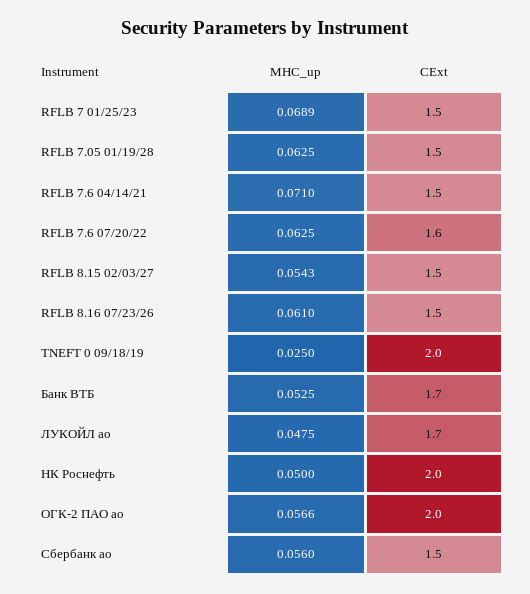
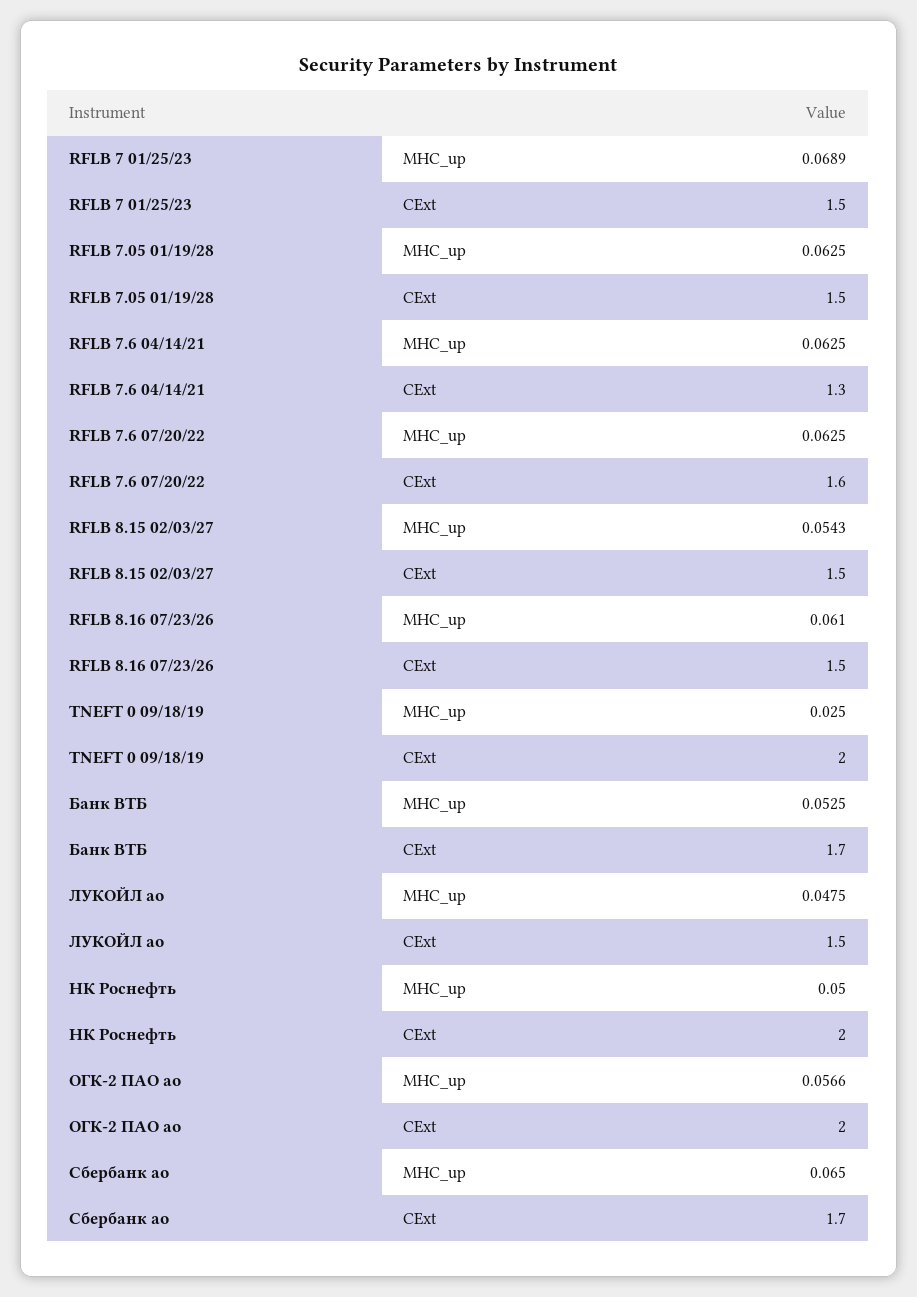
MHC_up, RFLB 7.6 04/14/21: 0.071 -> 0.0625
CExt, RFLB 7.6 04/14/21: 1.5 -> 1.3
CExt, ЛУКОЙЛ ао: 1.7 -> 1.5
MHC_up, Сбербанк ао: 0.056 -> 0.065
CExt, Сбербанк ао: 1.5 -> 1.7

